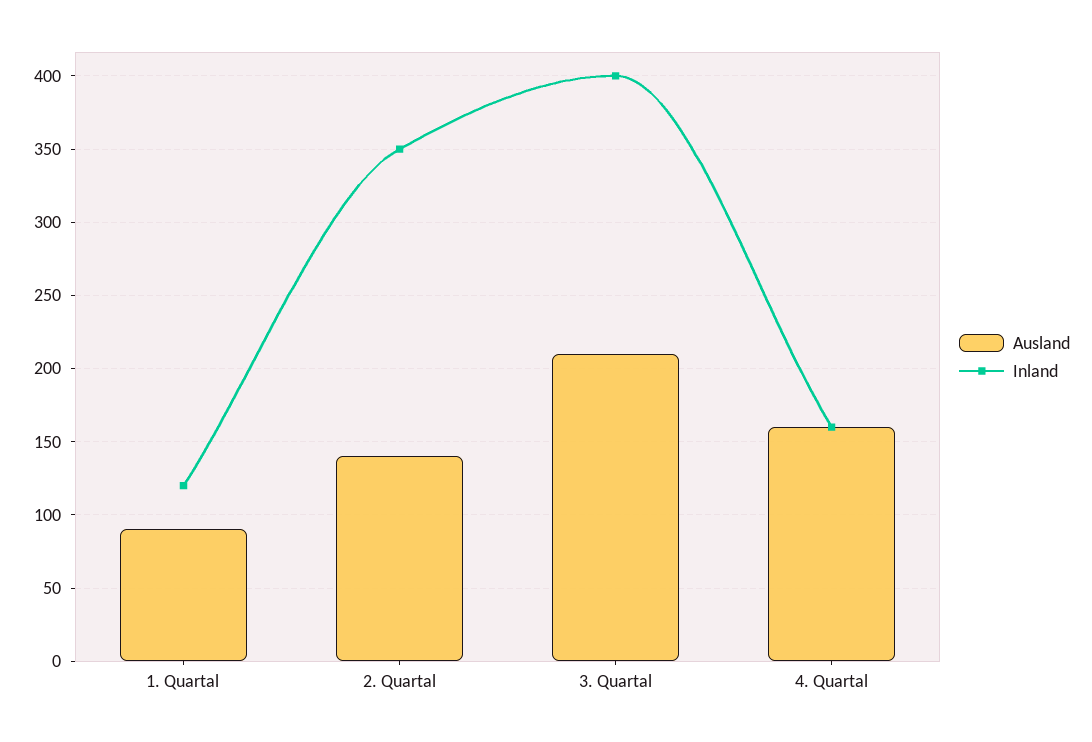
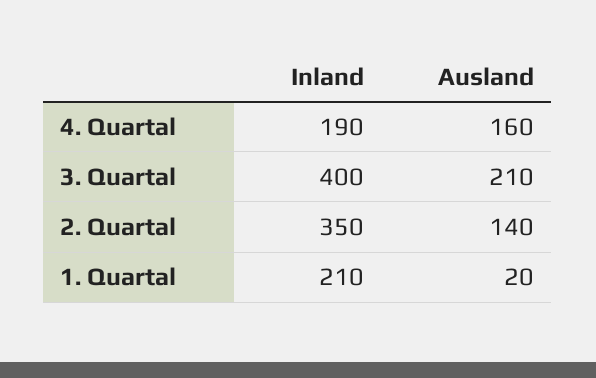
Ausland, 1. Quartal: 90 -> 20
Inland, 1. Quartal: 120 -> 210
Inland, 4. Quartal: 160 -> 190

